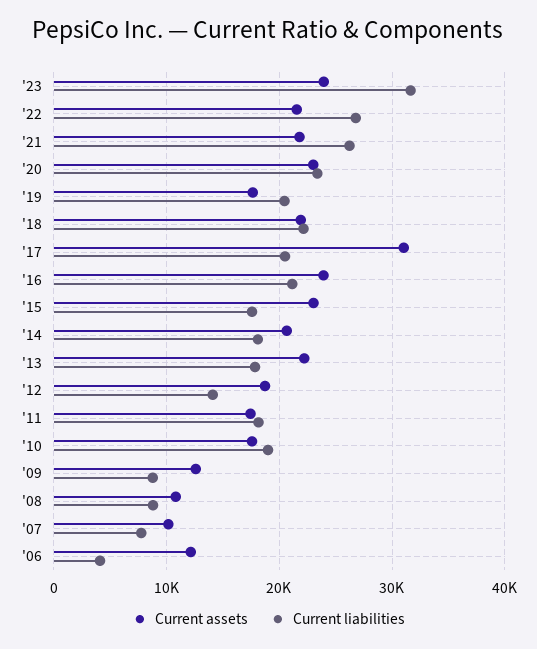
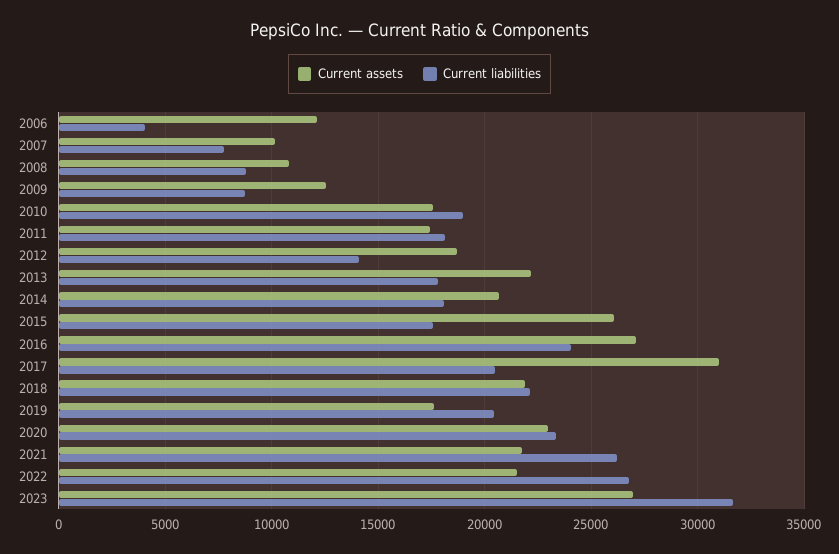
Current assets, '23: 24000 -> 27000
Current assets, '16: 24000 -> 27000
Current liabilities, '16: 21000 -> 24000
Current assets, '15: 23000 -> 26000

